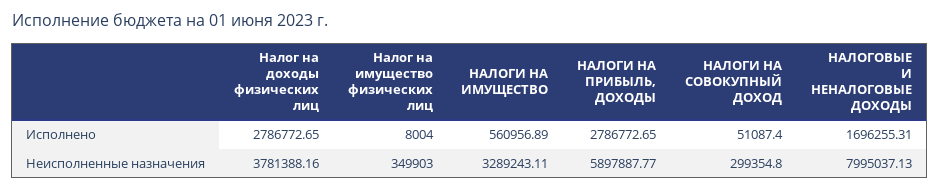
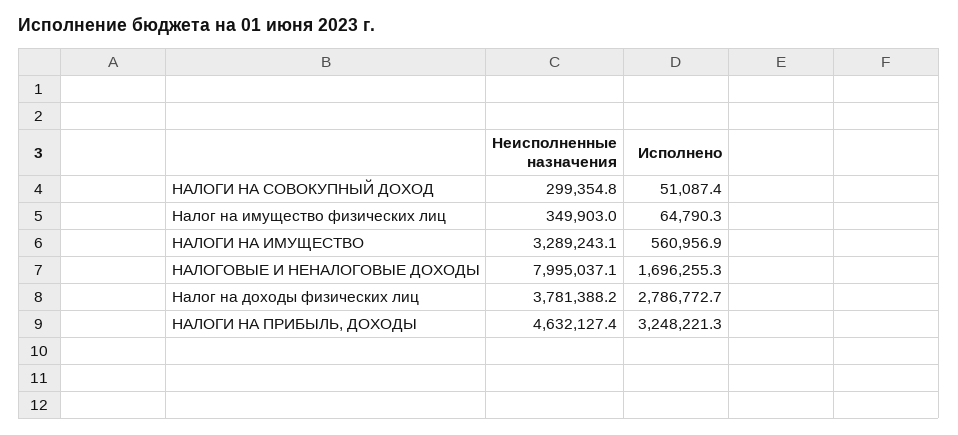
Налог на имущество физических лиц, Исполнено: 8004 -> 64790.3
НАЛОГИ НА ПРИБЫЛЬ, ДОХОДЫ, Исполнено: 2786772.65 -> 3248221.3
НАЛОГИ НА ПРИБЫЛЬ, ДОХОДЫ, Неисполненные назначения: 5897887.77 -> 4632127.4

